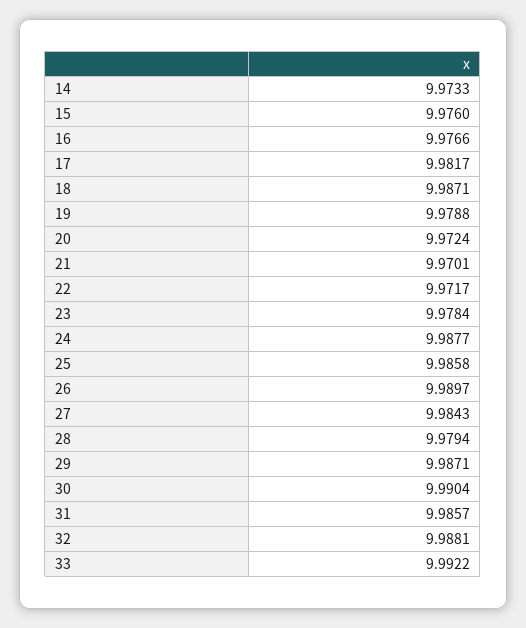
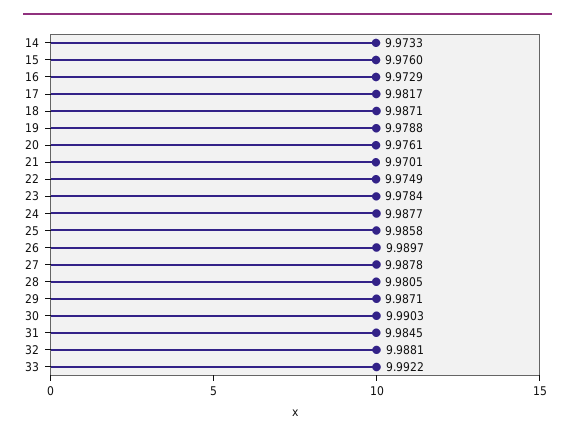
16: 9.9766 -> 9.9729
20: 9.9724 -> 9.9761
22: 9.9717 -> 9.9749
27: 9.9843 -> 9.9878
28: 9.9794 -> 9.9805
30: 9.9904 -> 9.9903
31: 9.9857 -> 9.9845

